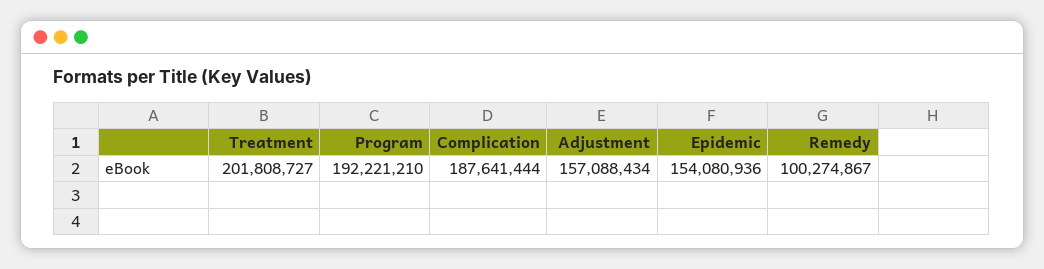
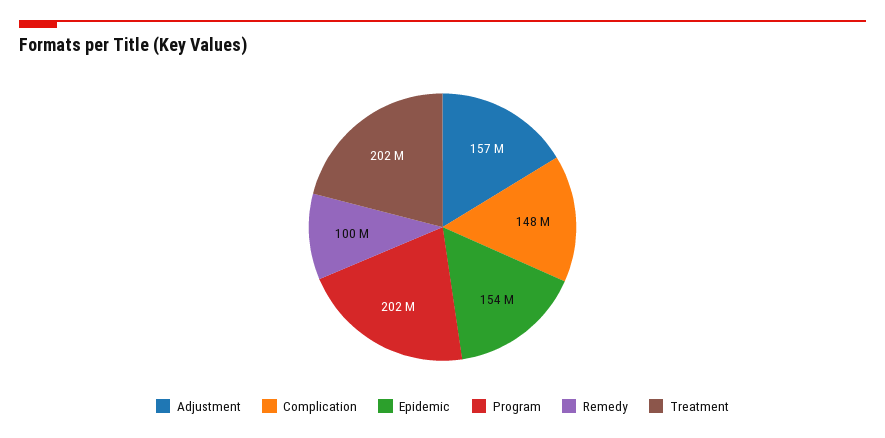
Program: 192221210 -> 202000000
Complication: 187641444 -> 148000000

